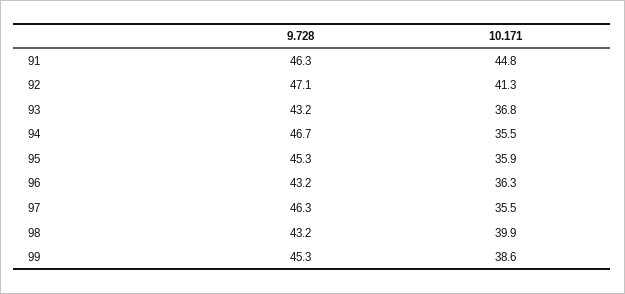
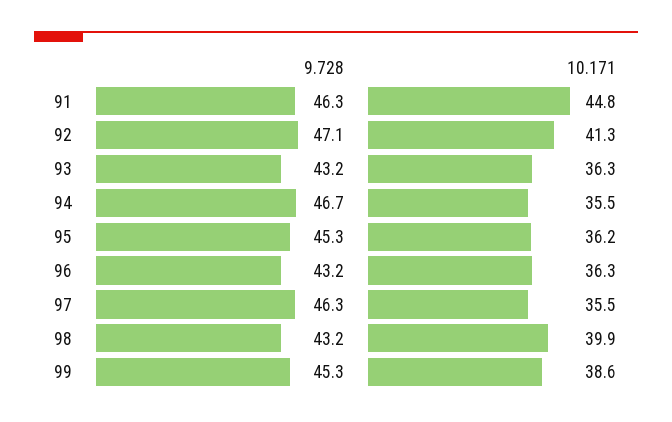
10.171, 93: 36.8 -> 36.3
10.171, 95: 35.9 -> 36.2

